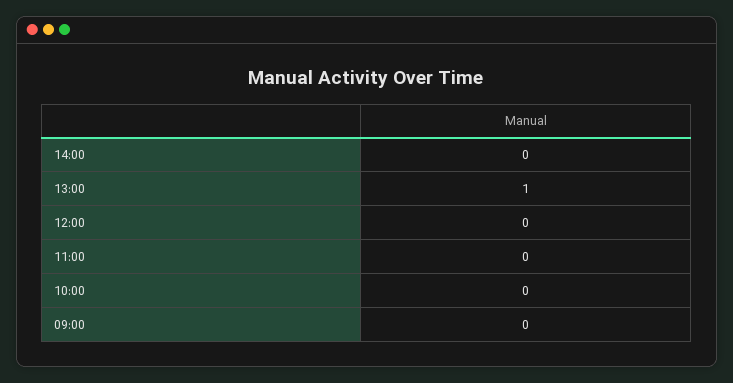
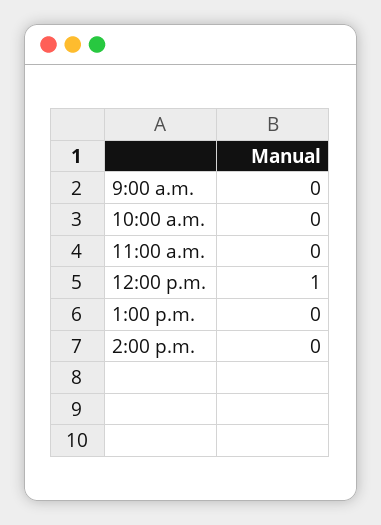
13:00: 1 -> 0
12:00: 0 -> 1

